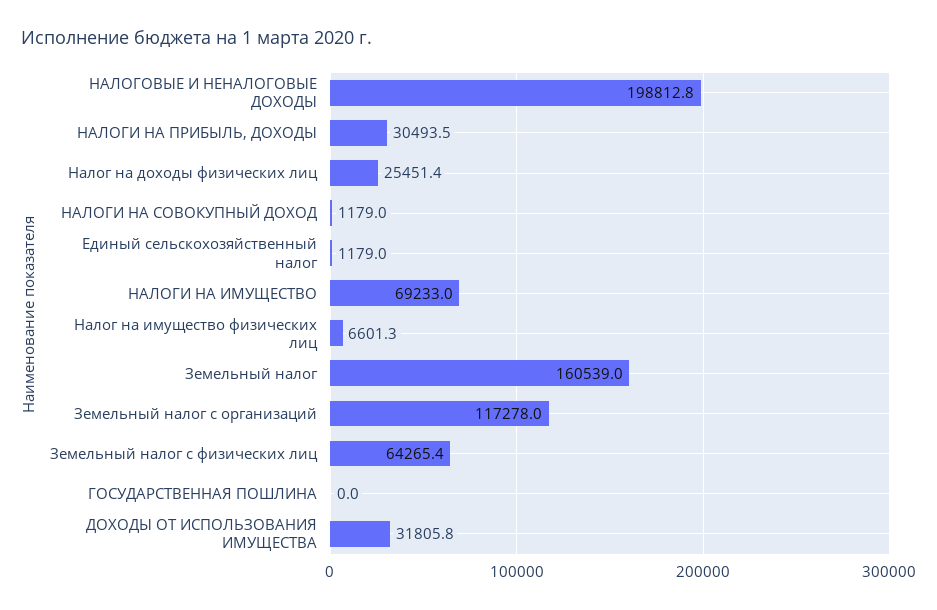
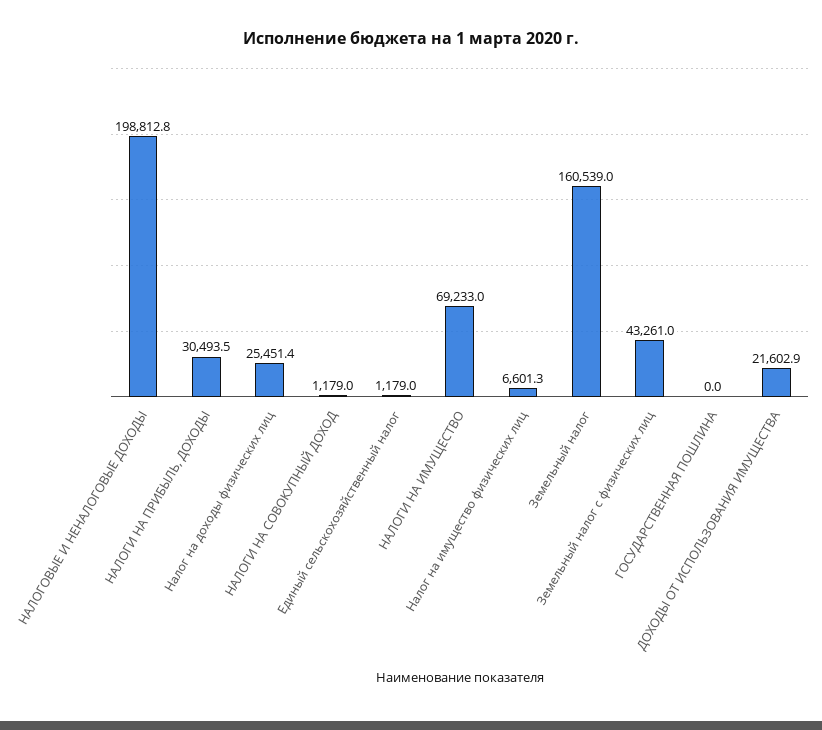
Земельный налог с организаций: 117278 -> none
Земельный налог с физических лиц: 64265.4 -> 43261
ДОХОДЫ ОТ ИСПОЛЬЗОВАНИЯ ИМУЩЕСТВА: 31805.8 -> 21602.9

